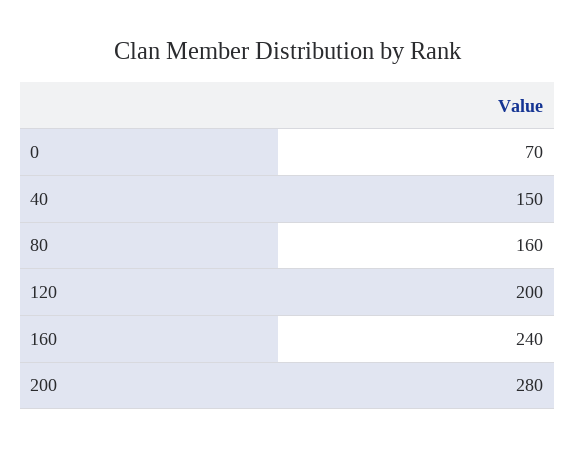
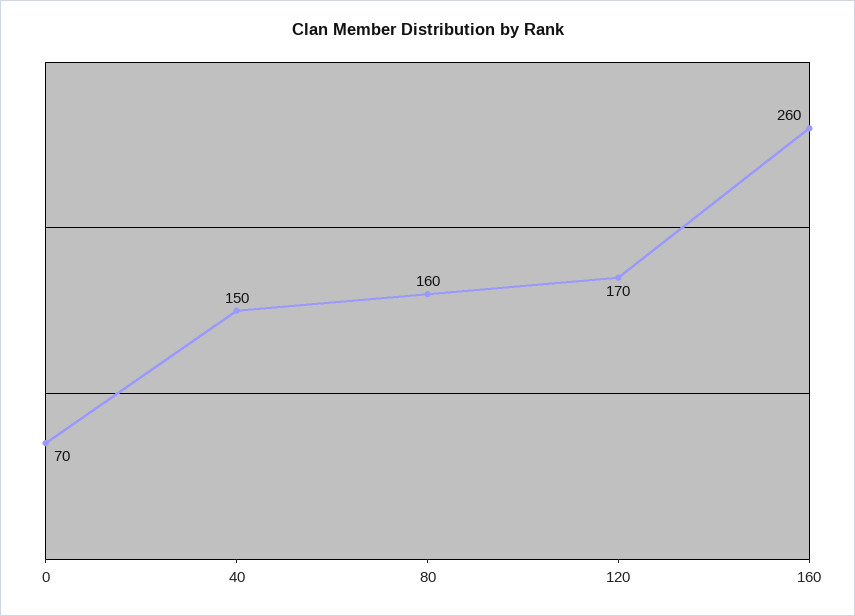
120: 200 -> 170
160: 240 -> 260
200: 280 -> none

